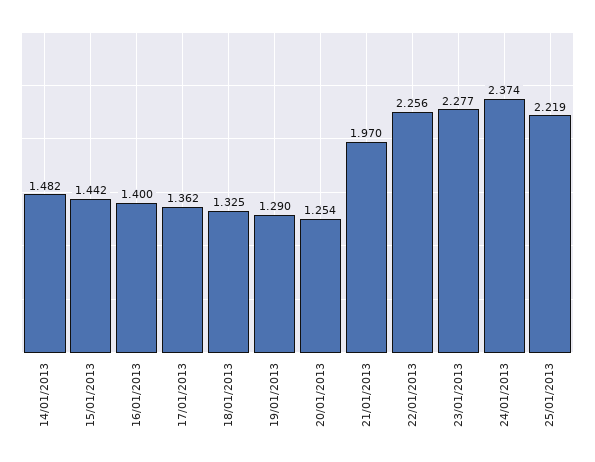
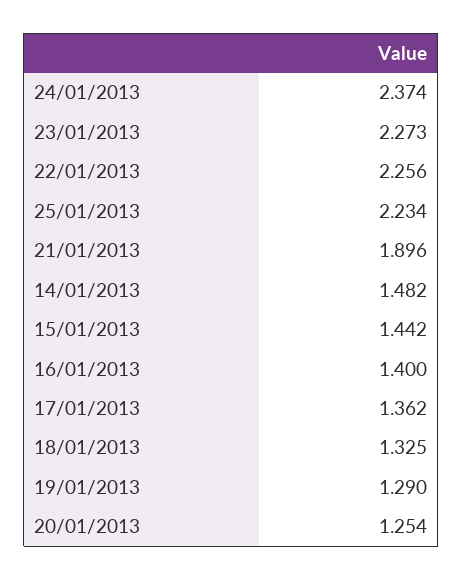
21/01/2013: 1.97 -> 1.896
23/01/2013: 2.277 -> 2.273
25/01/2013: 2.219 -> 2.234

